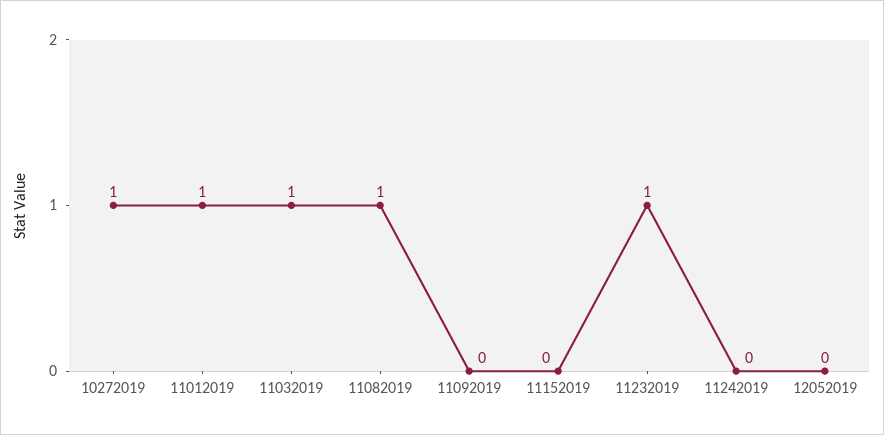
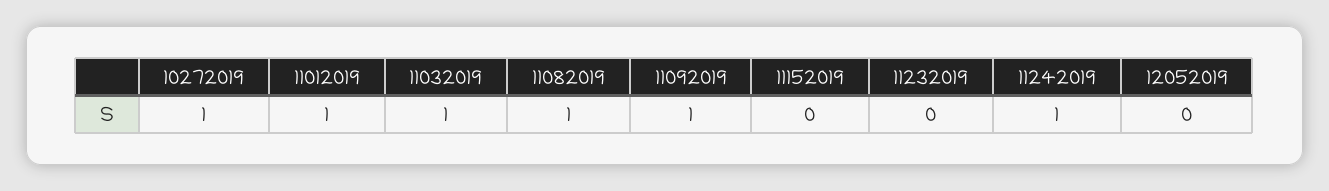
11092019: 0 -> 1
11232019: 1 -> 0
11242019: 0 -> 1

